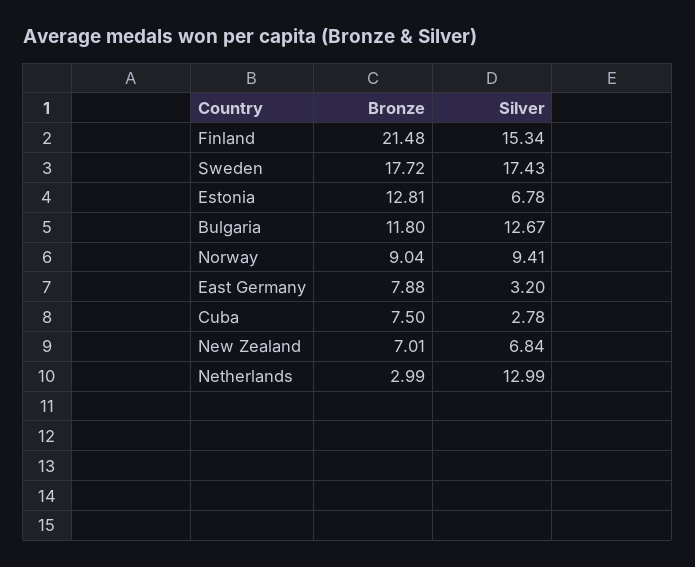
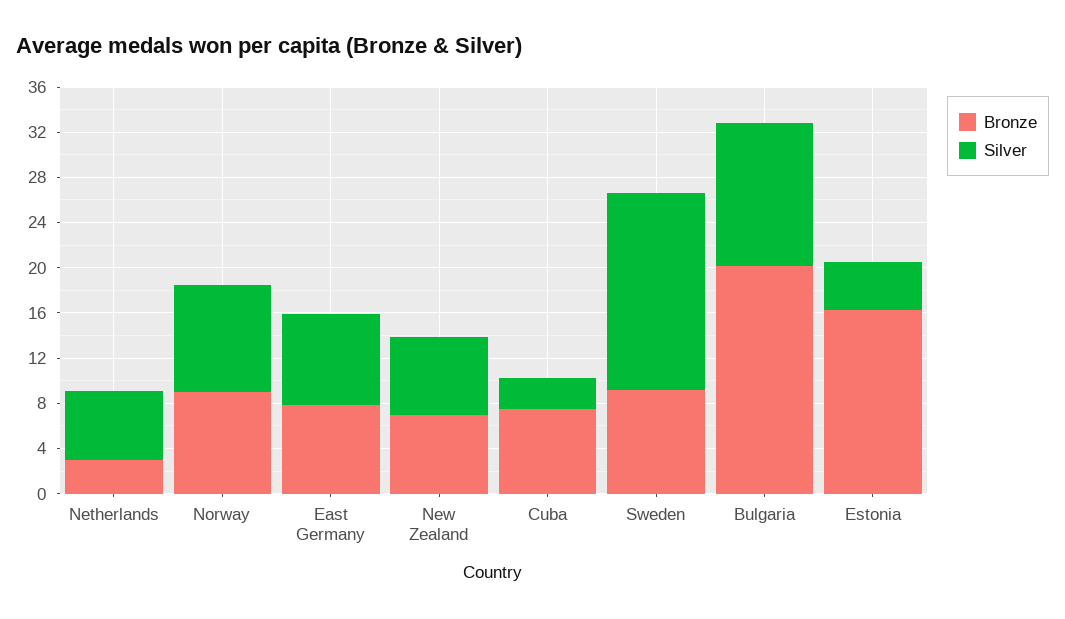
Bronze, Finland: 21.48 -> none
Silver, Finland: 15.34 -> none
Bronze, Sweden: 17.72 -> 9
Bronze, Estonia: 12.81 -> 16
Silver, Estonia: 6.78 -> 4
Bronze, Bulgaria: 11.8 -> 20
Silver, East Germany: 3.2 -> 8
Silver, Netherlands: 12.99 -> 6

